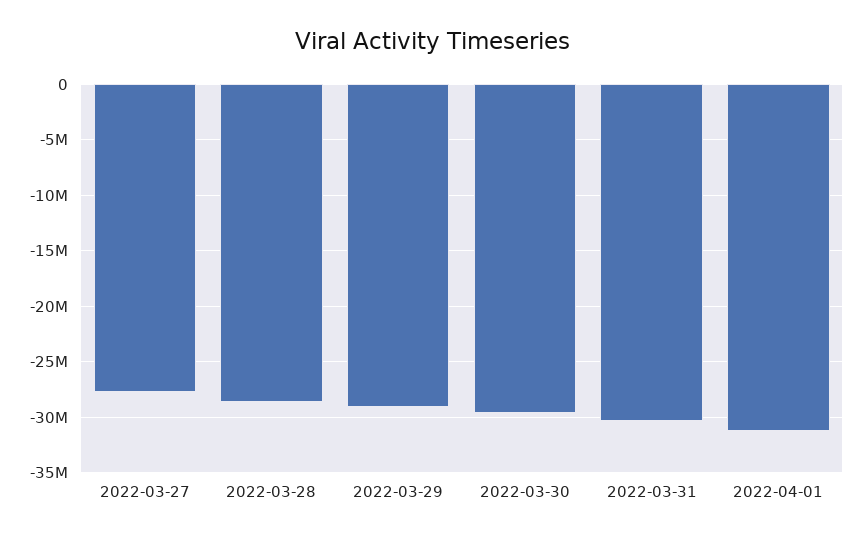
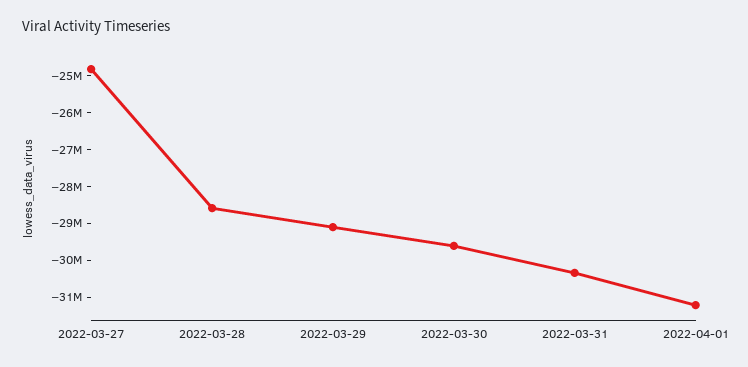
2022-03-27: -28000000 -> -24750000

